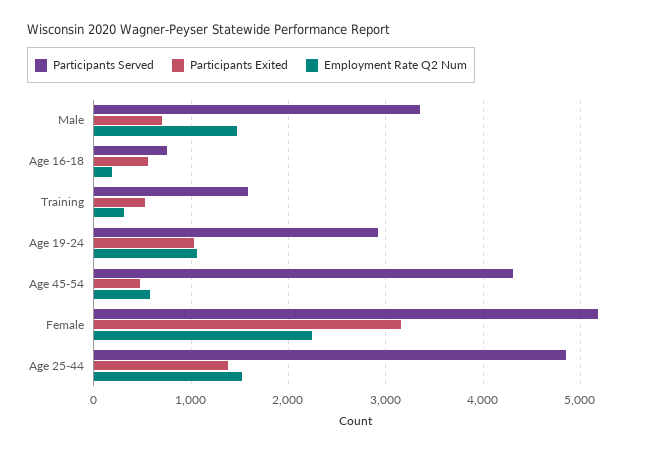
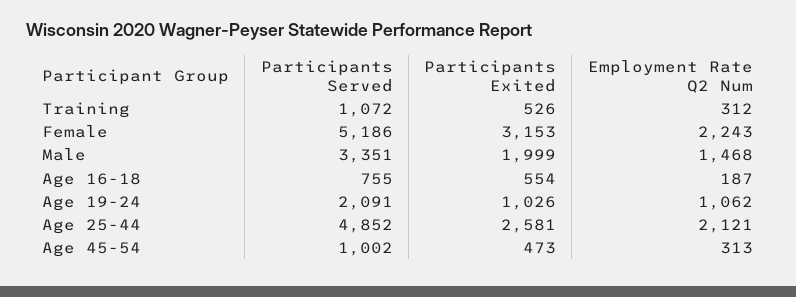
Participants Exited, Male: 700 -> 1999
Participants Served, Training: 1600 -> 1072
Participants Served, Age 19-24: 2900 -> 2091
Participants Served, Age 45-54: 4300 -> 1002
Employment Rate Q2 Num, Age 45-54: 600 -> 313
Participants Exited, Age 25-44: 1400 -> 2581
Employment Rate Q2 Num, Age 25-44: 1500 -> 2121

